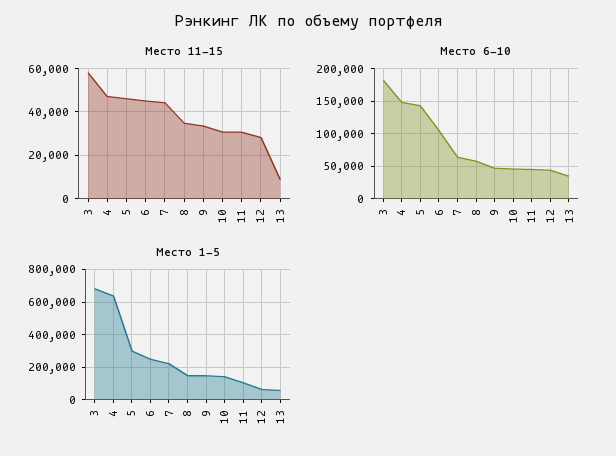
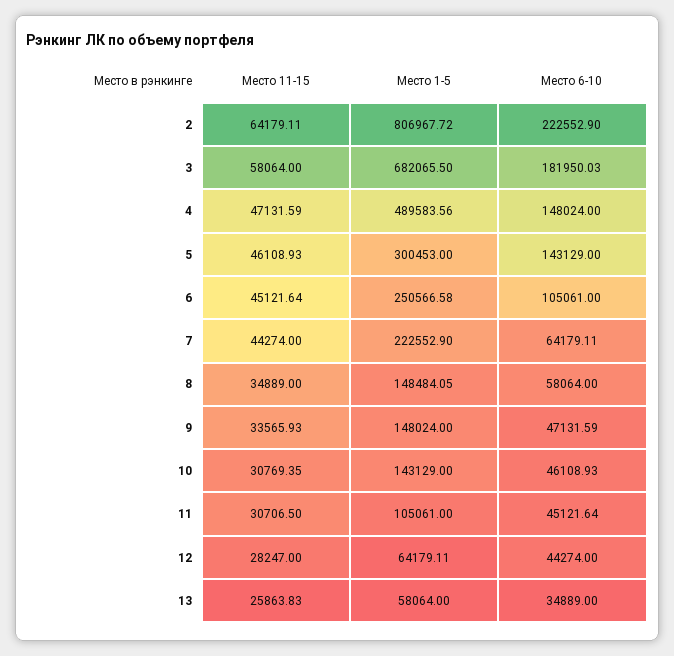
Место 11-15, 13: 10000 -> 25863.83
Место 1-5, 4: 650000 -> 489583.56
Место 11-15, 2: none -> 64179.11
Место 1-5, 2: none -> 806967.72
Место 6-10, 2: none -> 222552.9

